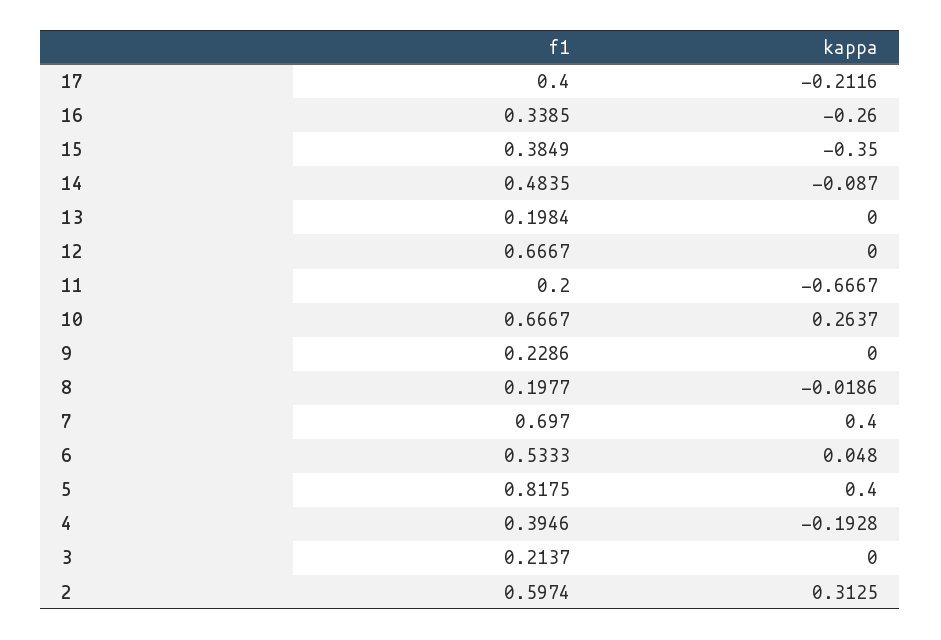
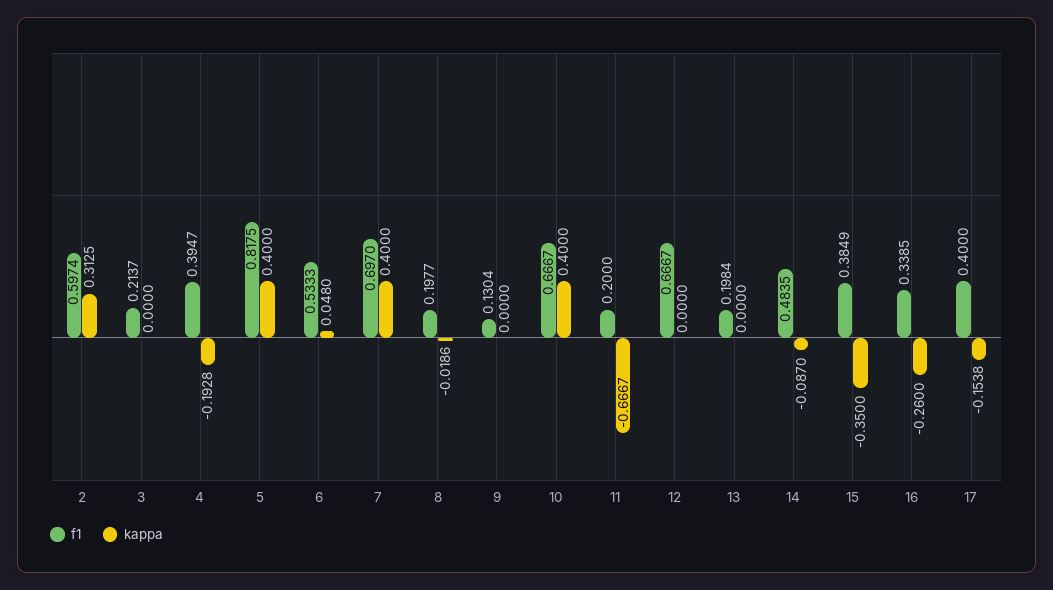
kappa, 17: -0.2116 -> -0.1538
kappa, 10: 0.2637 -> 0.4
f1, 9: 0.2286 -> 0.1304
f1, 4: 0.3946 -> 0.3947

